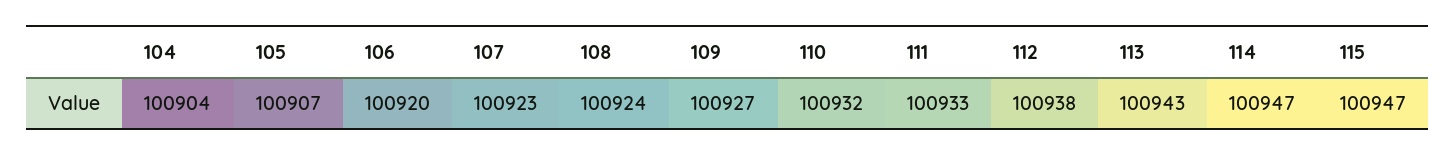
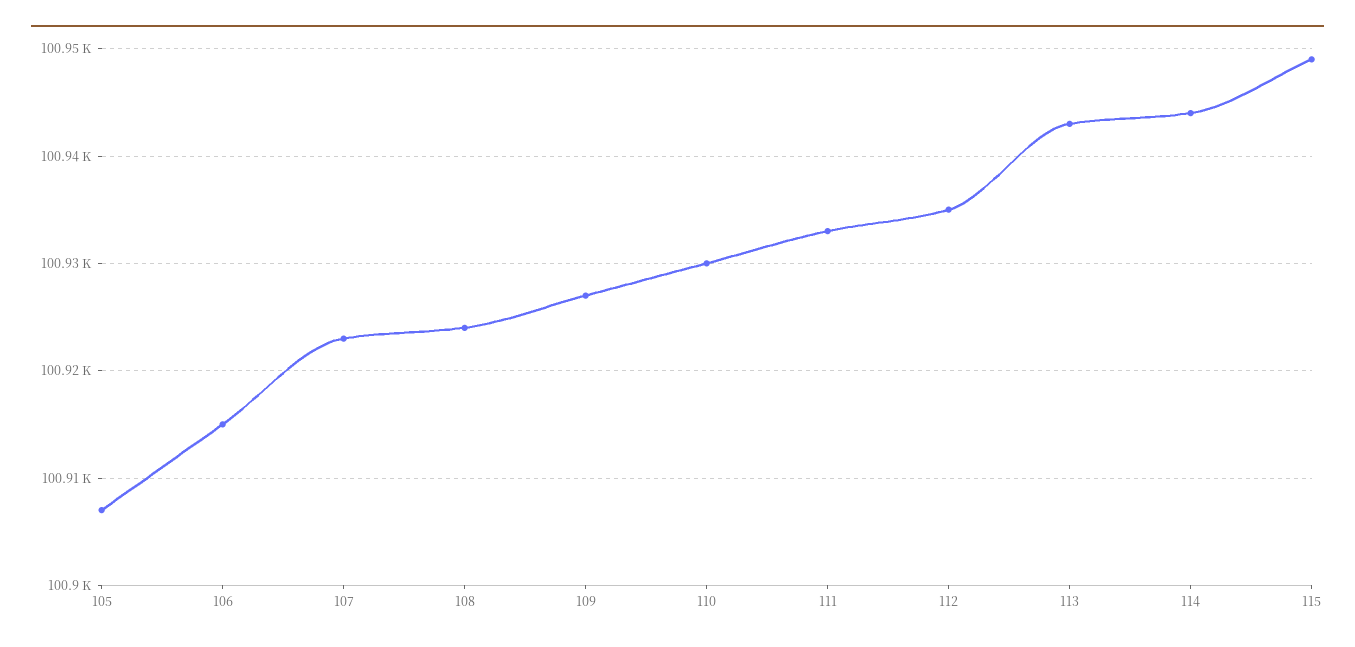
104: 100904 -> none
106: 100920 -> 100915
110: 100932 -> 100930
112: 100938 -> 100935
114: 100947 -> 100944
115: 100947 -> 100949

